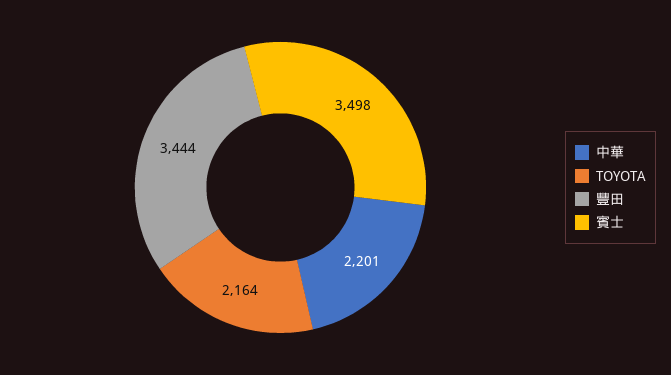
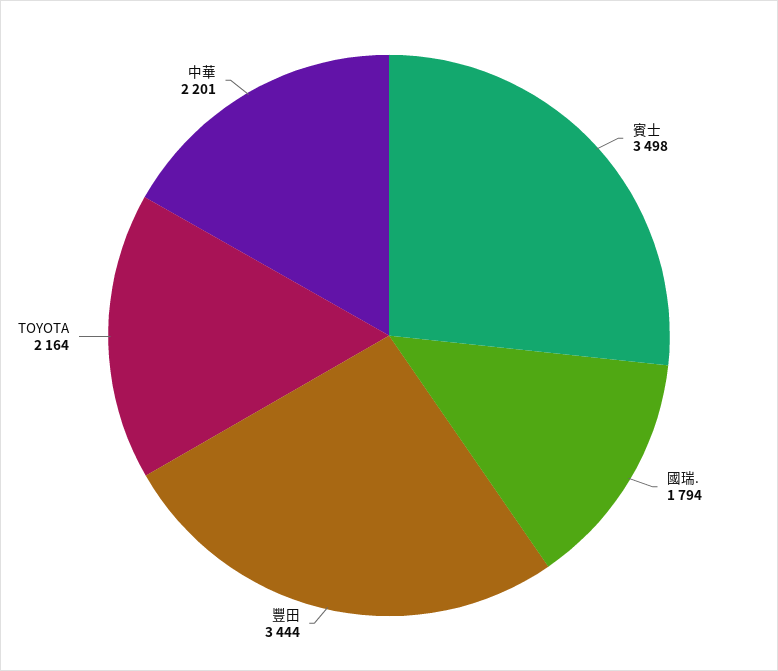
國瑞.: none -> 1794

